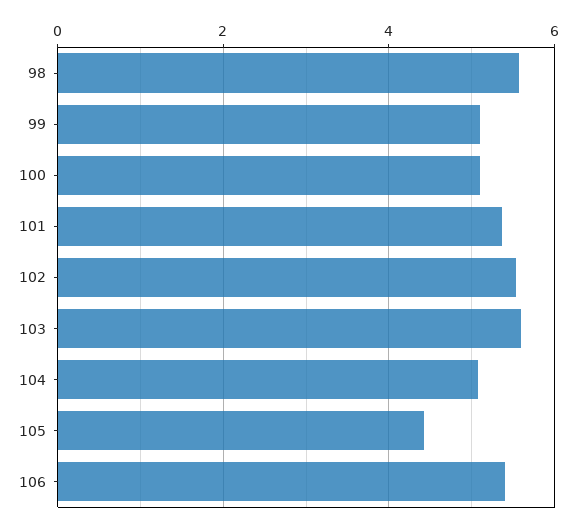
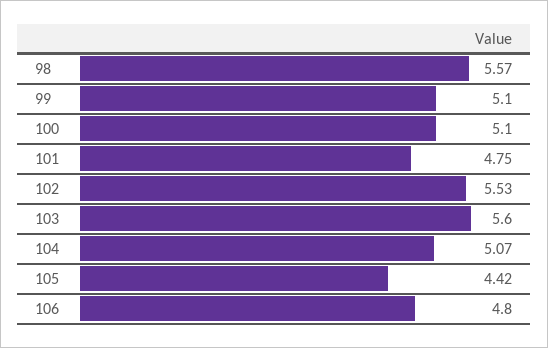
101: 5.4 -> 4.75
106: 5.4 -> 4.8

